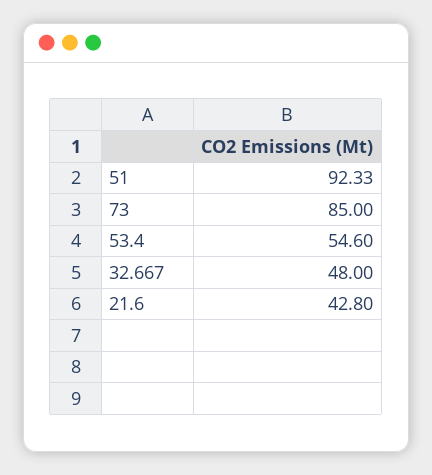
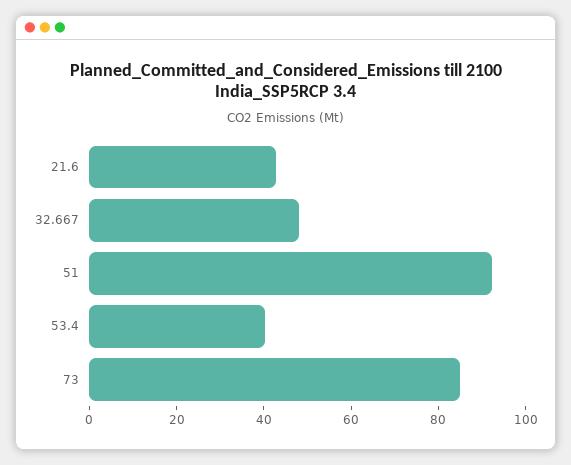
53.4: 54.6 -> 40

